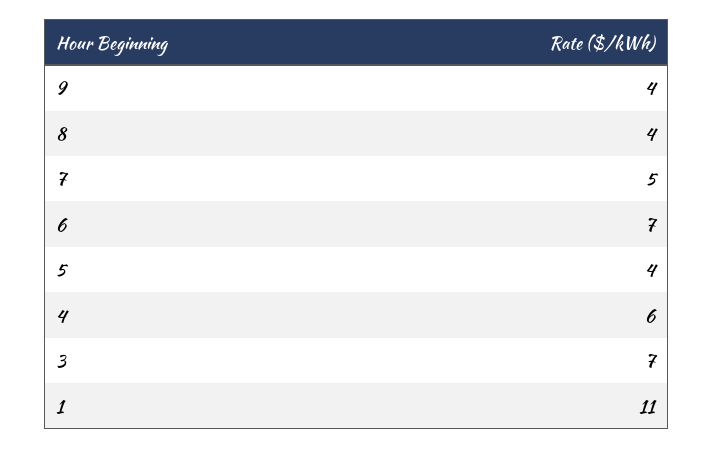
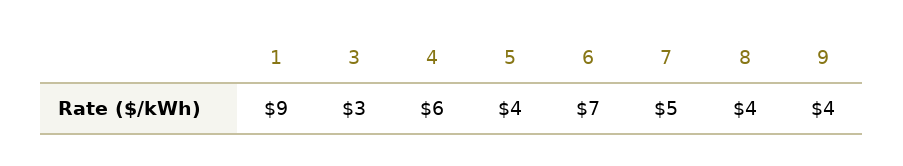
3: 7 -> 3
1: 11 -> 9

